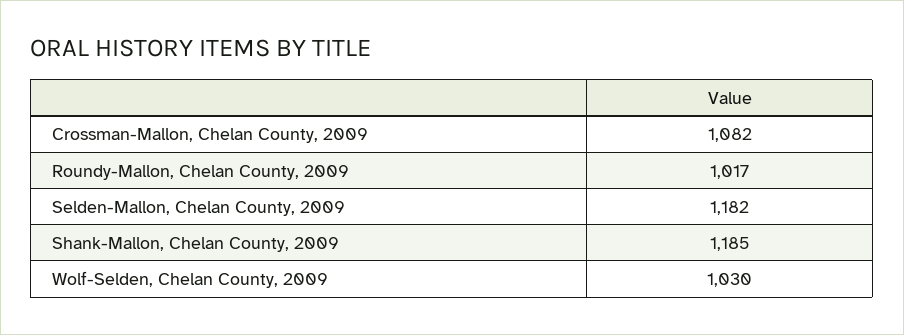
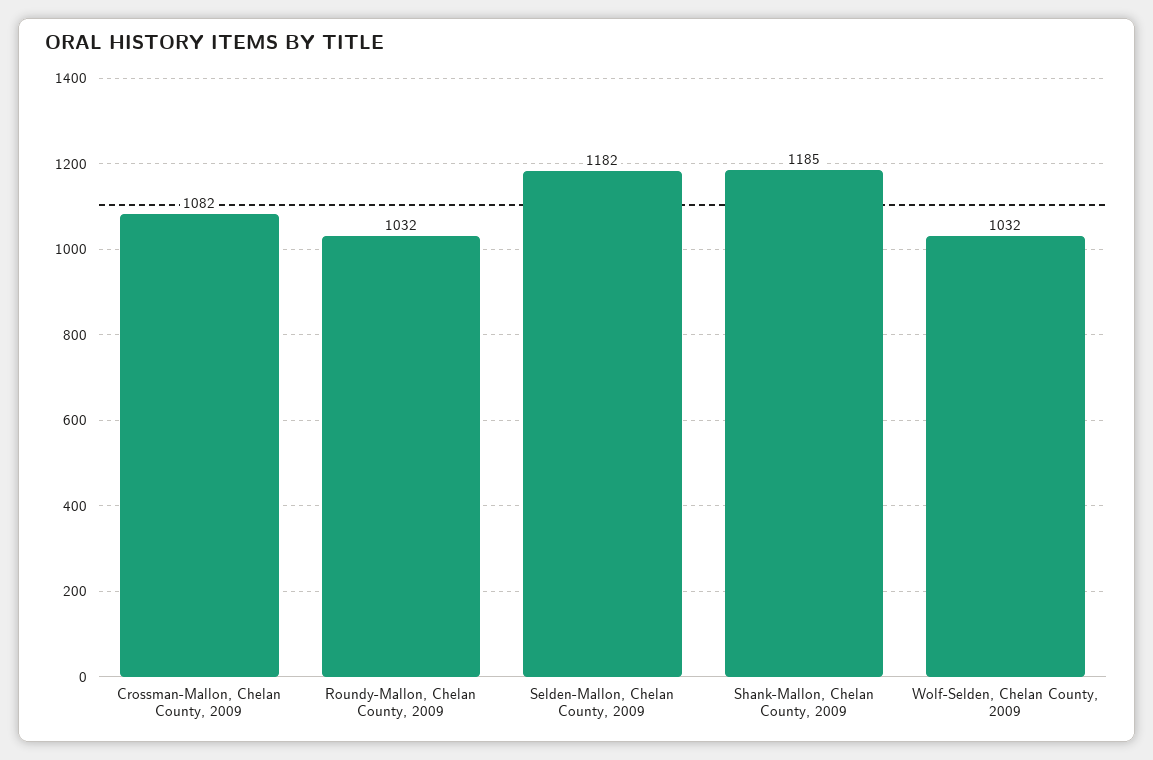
Roundy-Mallon, Chelan County, 2009: 1017 -> 1032
Wolf-Selden, Chelan County, 2009: 1030 -> 1032

